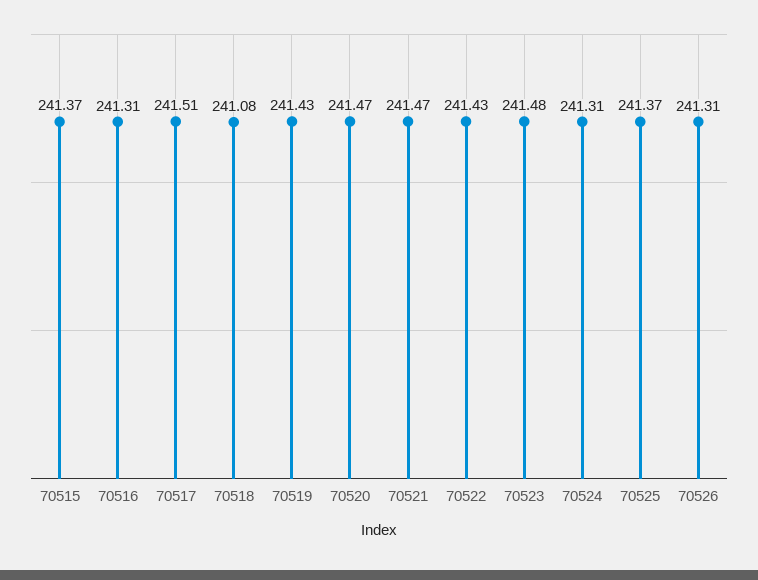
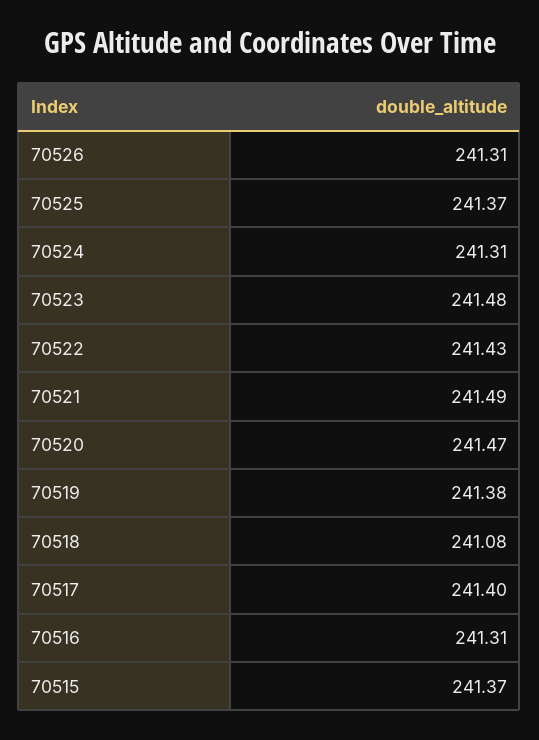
70517: 241.51 -> 241.4
70519: 241.43 -> 241.38
70521: 241.47 -> 241.49

